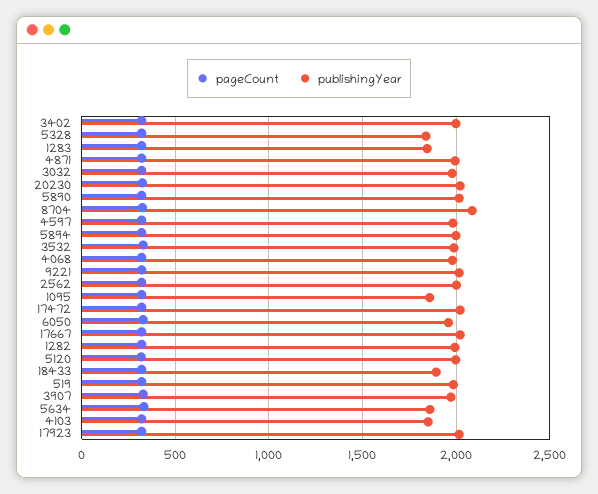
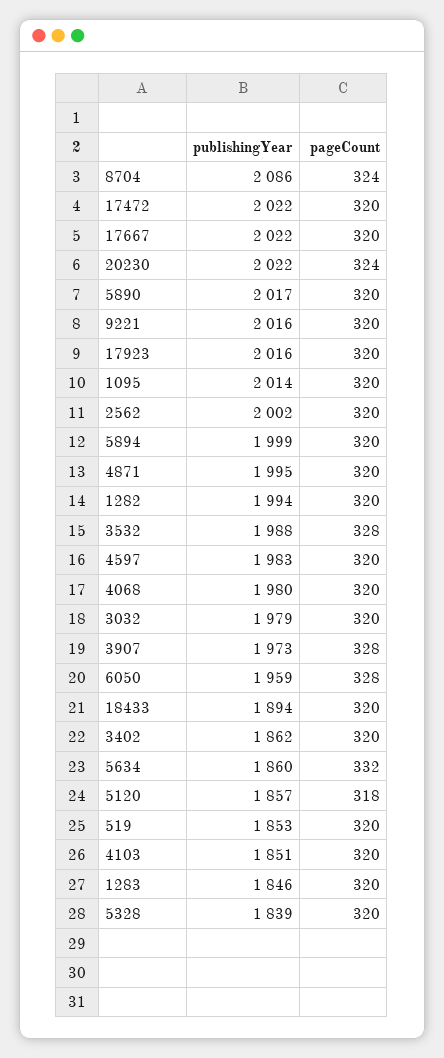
publishingYear, 3402: 2000 -> 1862
publishingYear, 1095: 1850 -> 2014
publishingYear, 5120: 2000 -> 1857
publishingYear, 519: 2000 -> 1853

